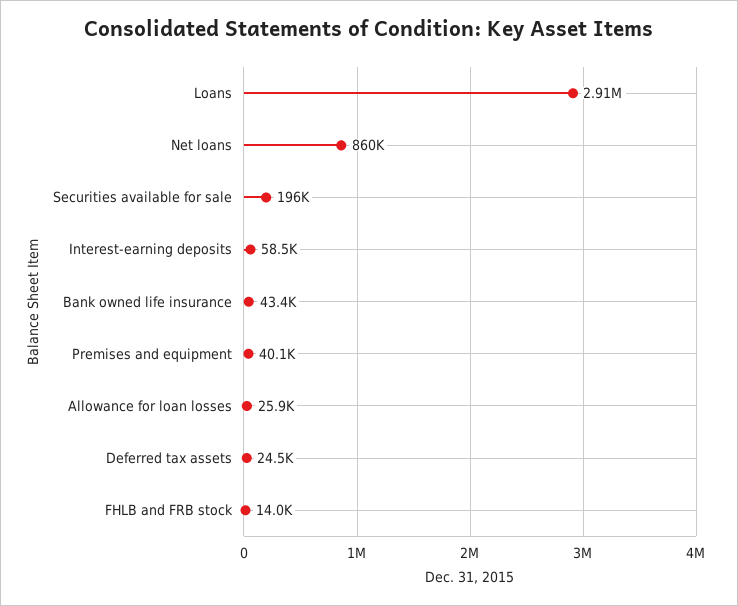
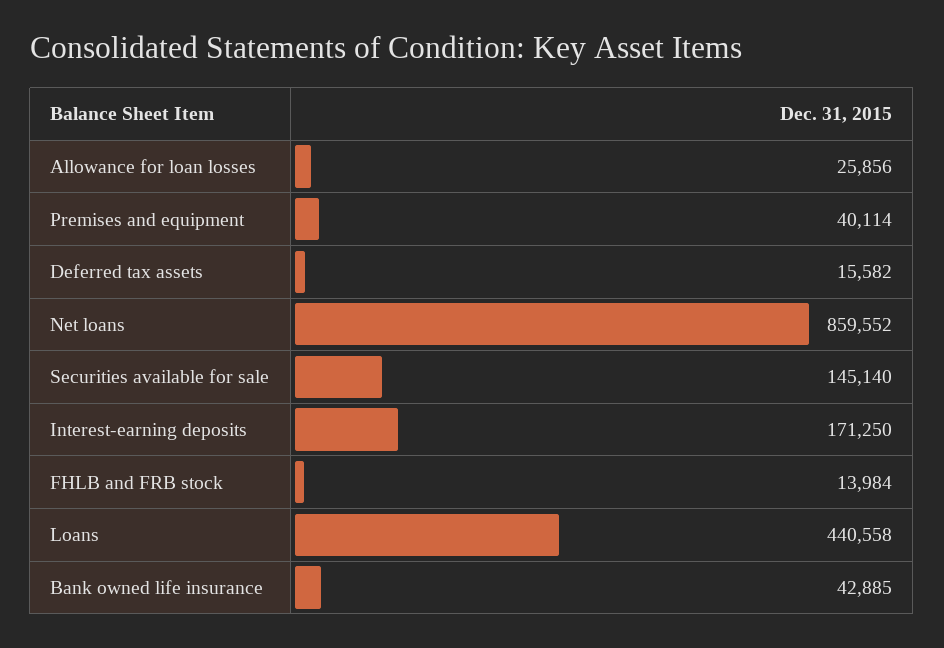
Loans: 2910000 -> 440558
Securities available for sale: 196000 -> 145140
Interest-earning deposits: 58500 -> 171250
Bank owned life insurance: 43400 -> 42885
Deferred tax assets: 24500 -> 15582

